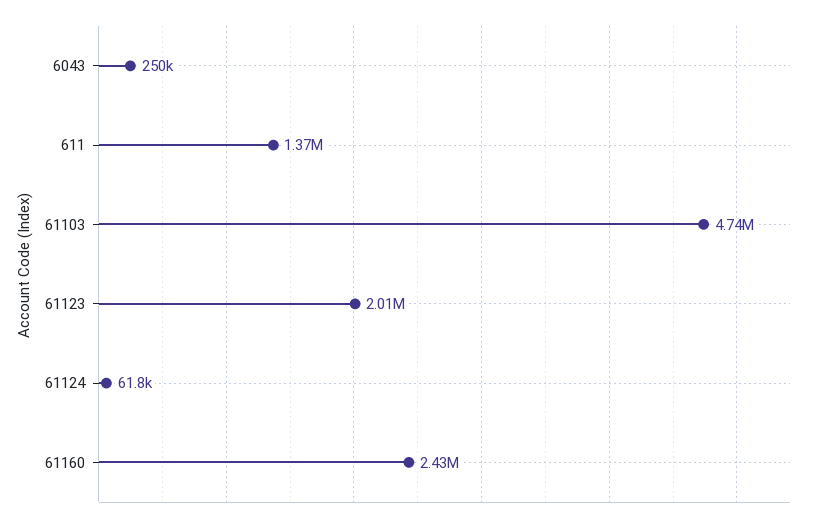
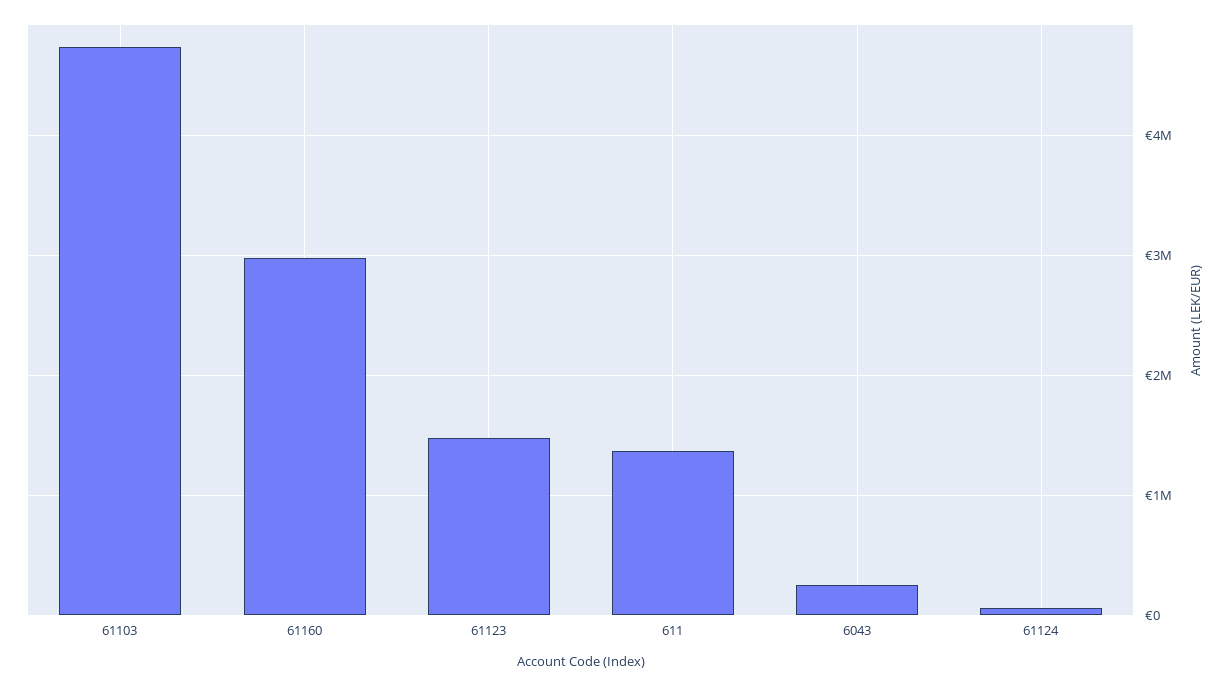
61123: 2010000 -> 1500000
61160: 2430000 -> 3000000

